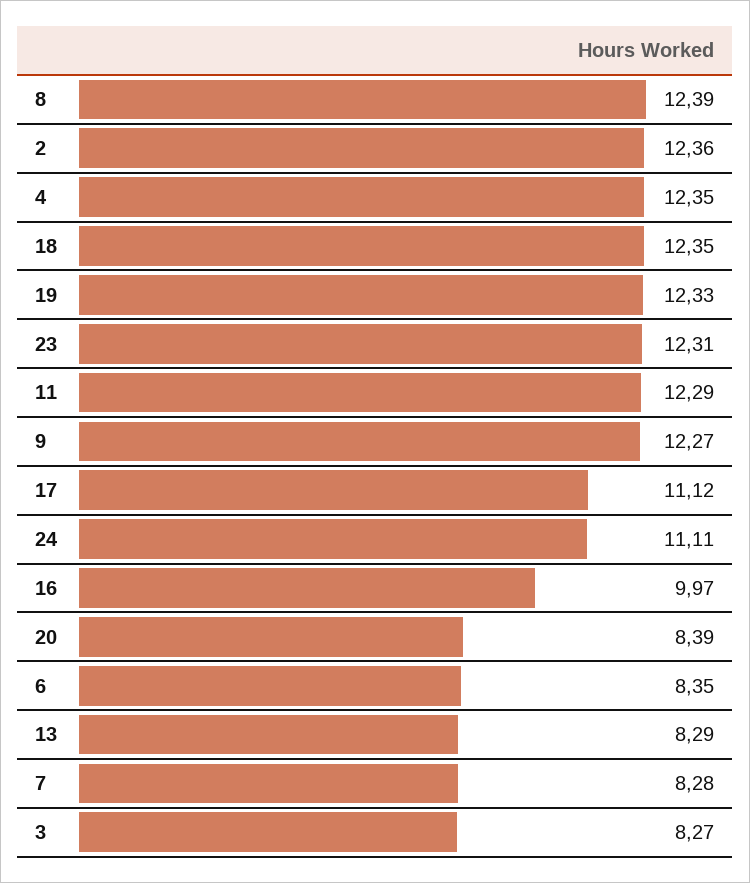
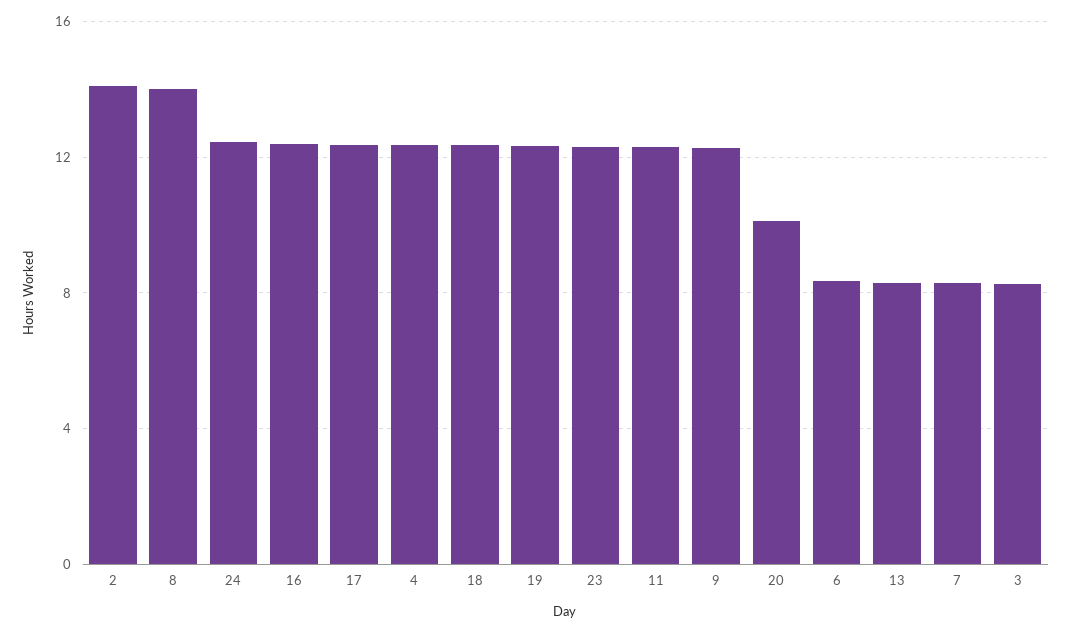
8: 12.39 -> 14
2: 12.36 -> 14
17: 11.12 -> 12.5
24: 11.11 -> 12.5
16: 9.97 -> 12.5
20: 8.39 -> 10

